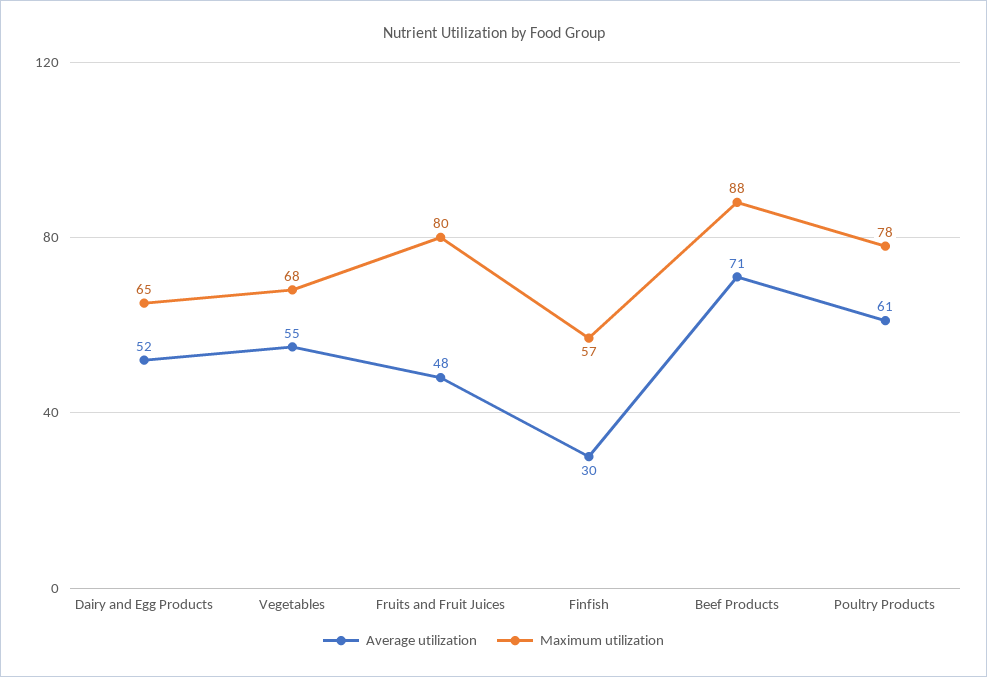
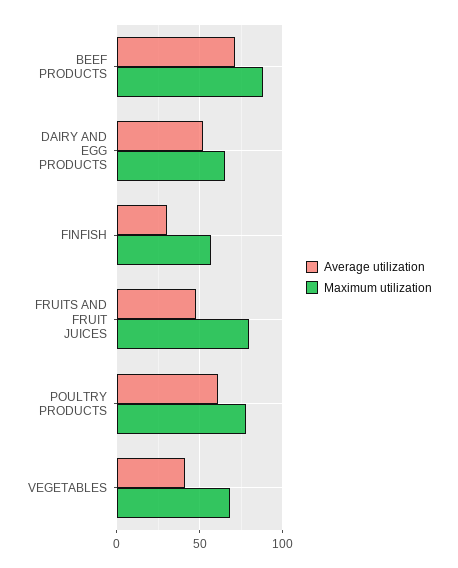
Average utilization, Vegetables: 55 -> 40

